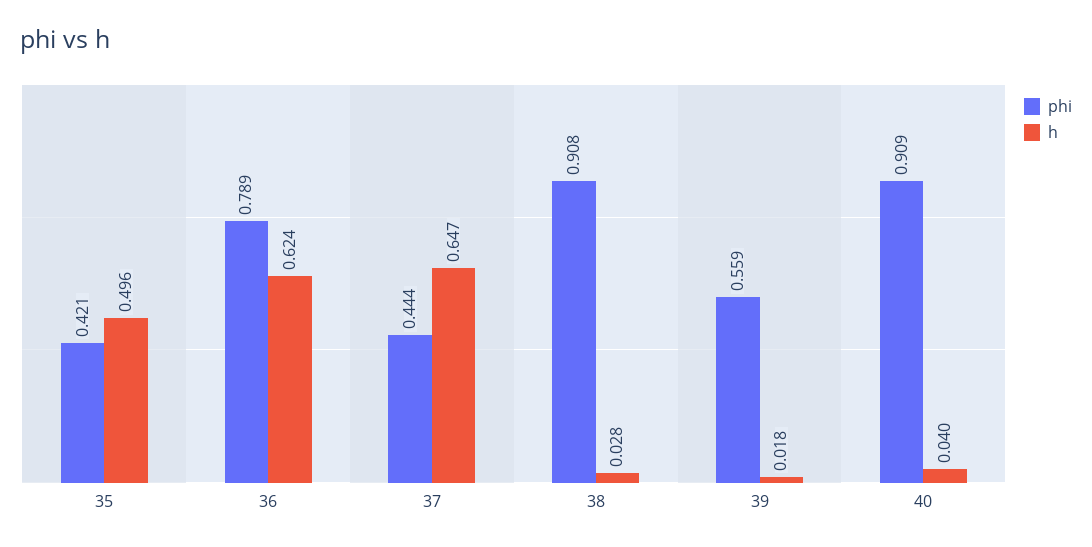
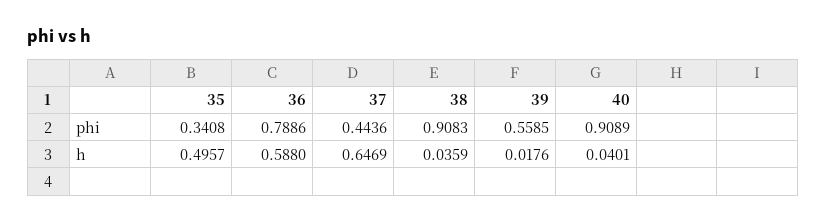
phi, 35: 0.421 -> 0.3408
h, 36: 0.624 -> 0.588
h, 38: 0.028 -> 0.0359

